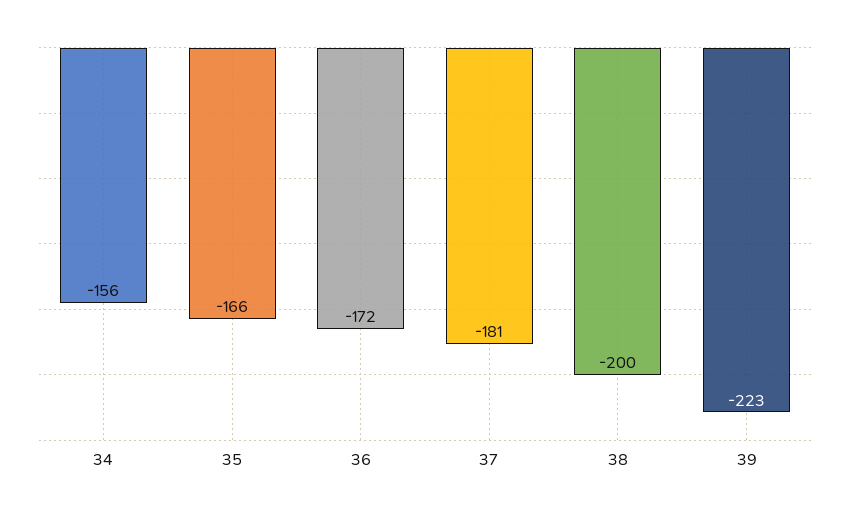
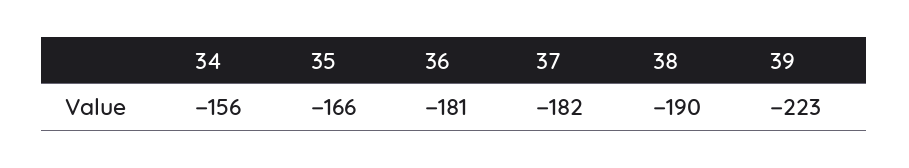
36: -172 -> -181
37: -181 -> -182
38: -200 -> -190

